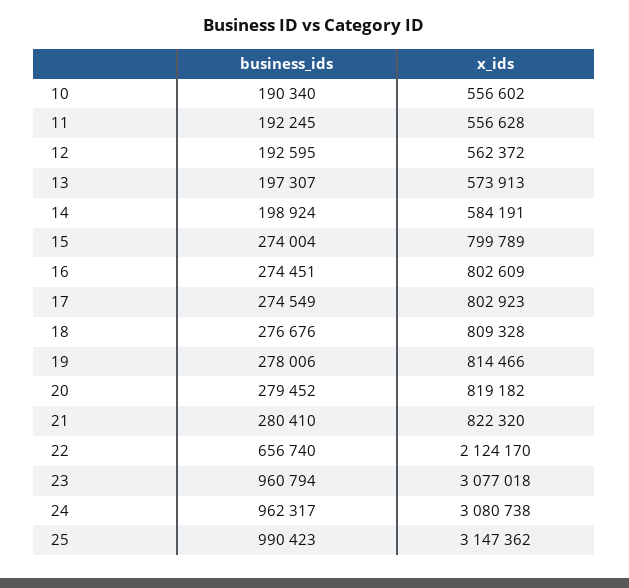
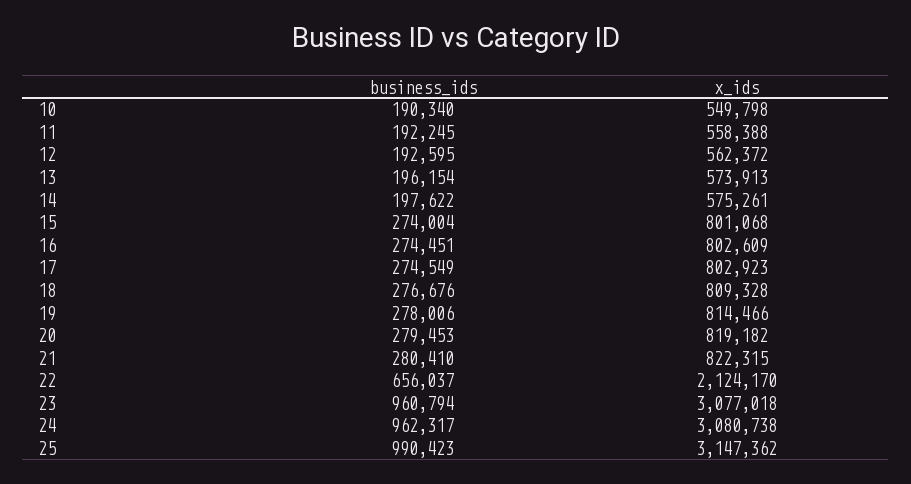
x_ids, 10: 556602 -> 549798
x_ids, 11: 556628 -> 558388
business_ids, 13: 197307 -> 196154
business_ids, 14: 198924 -> 197622
x_ids, 14: 584191 -> 575261
x_ids, 15: 799789 -> 801068
business_ids, 20: 279452 -> 279453
x_ids, 21: 822320 -> 822315
business_ids, 22: 656740 -> 656037

